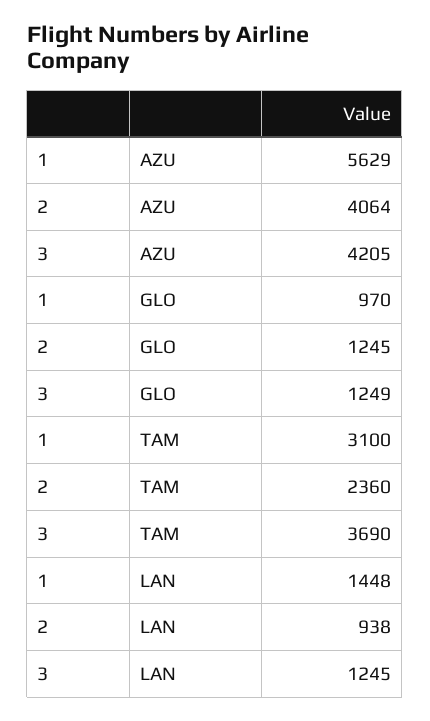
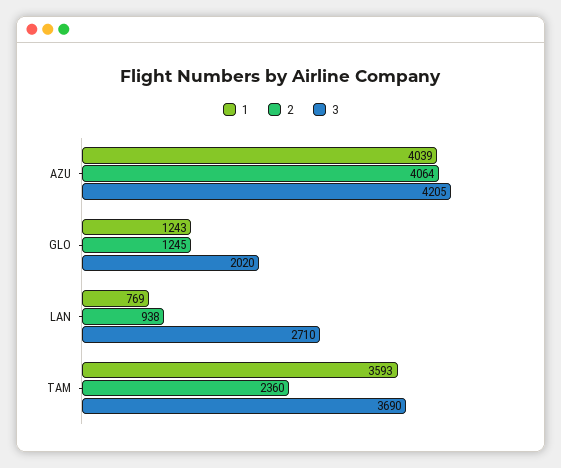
1, AZU: 5629 -> 4039
1, GLO: 970 -> 1243
3, GLO: 1249 -> 2020
1, TAM: 3100 -> 3593
1, LAN: 1448 -> 769
3, LAN: 1245 -> 2710

